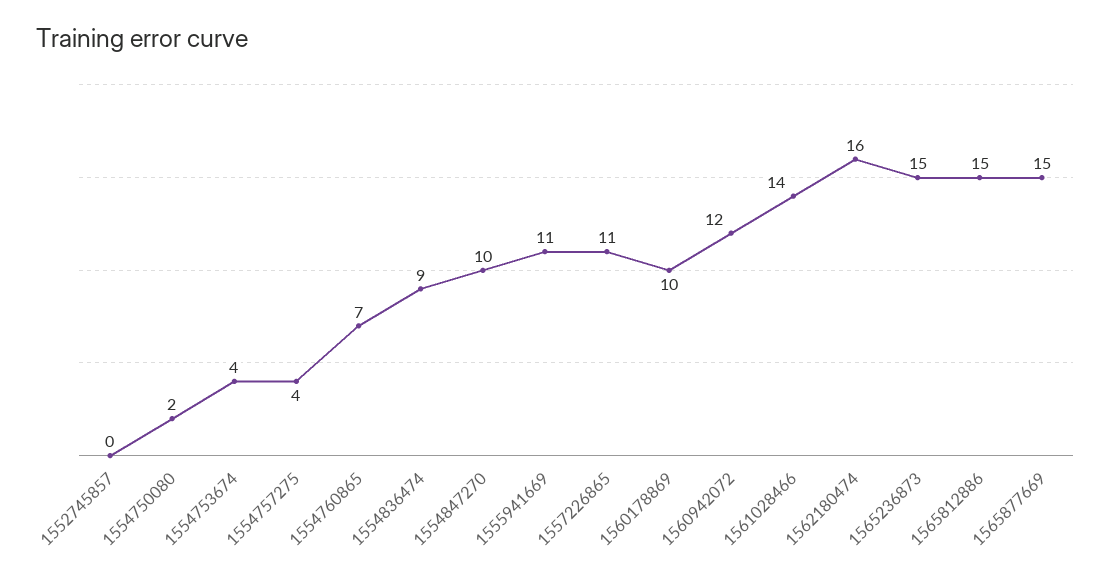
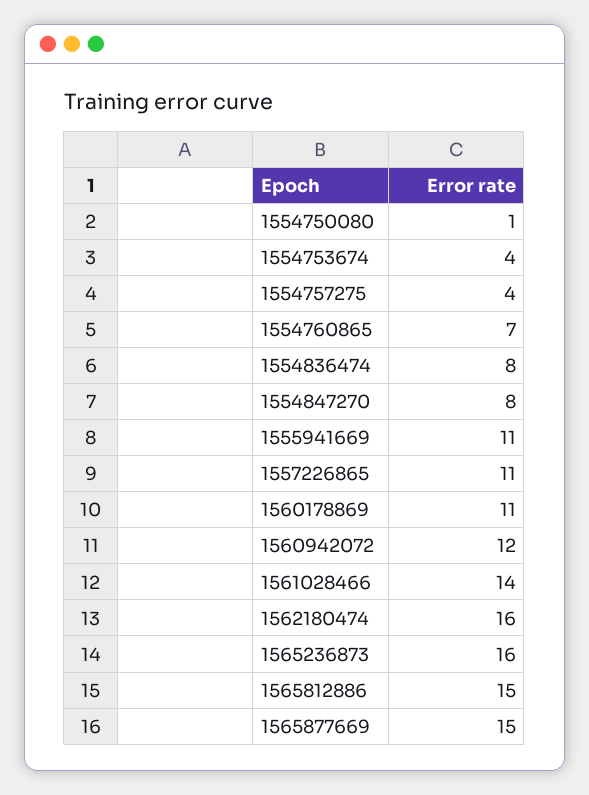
1552745857: 0 -> none
1554750080: 2 -> 1
1554836474: 9 -> 8
1554847270: 10 -> 8
1560178869: 10 -> 11
1565236873: 15 -> 16

